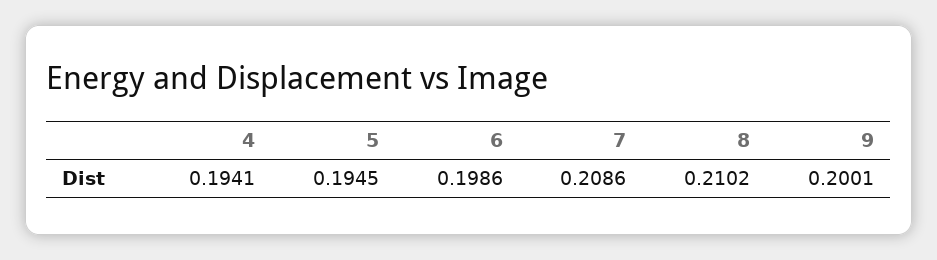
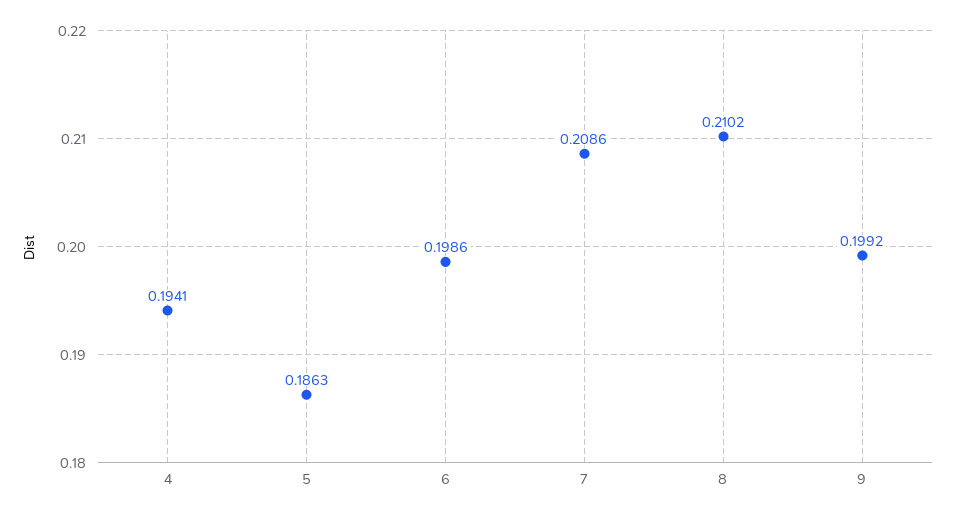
5: 0.1945 -> 0.1863
9: 0.2001 -> 0.1992

